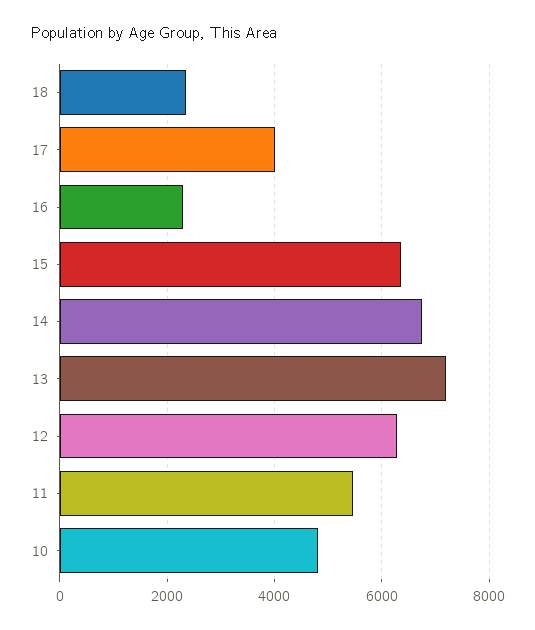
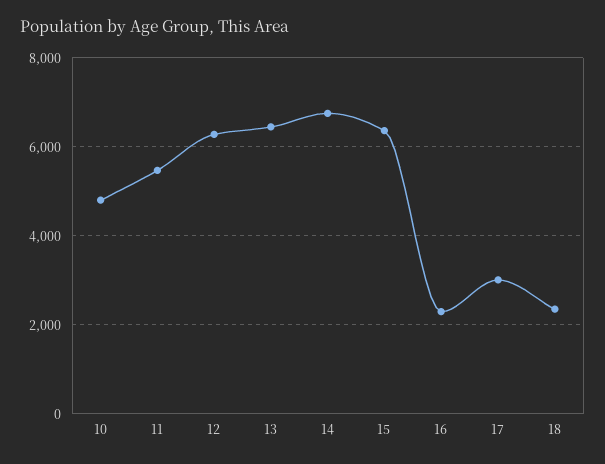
17: 4000 -> 3000
13: 7200 -> 6400

